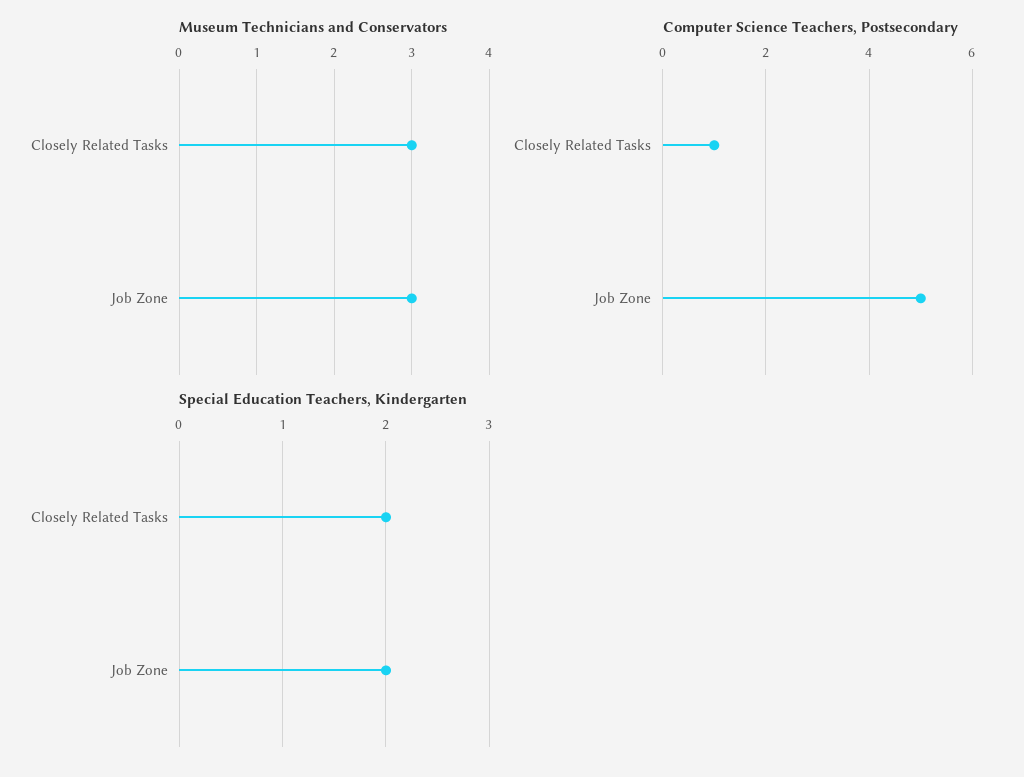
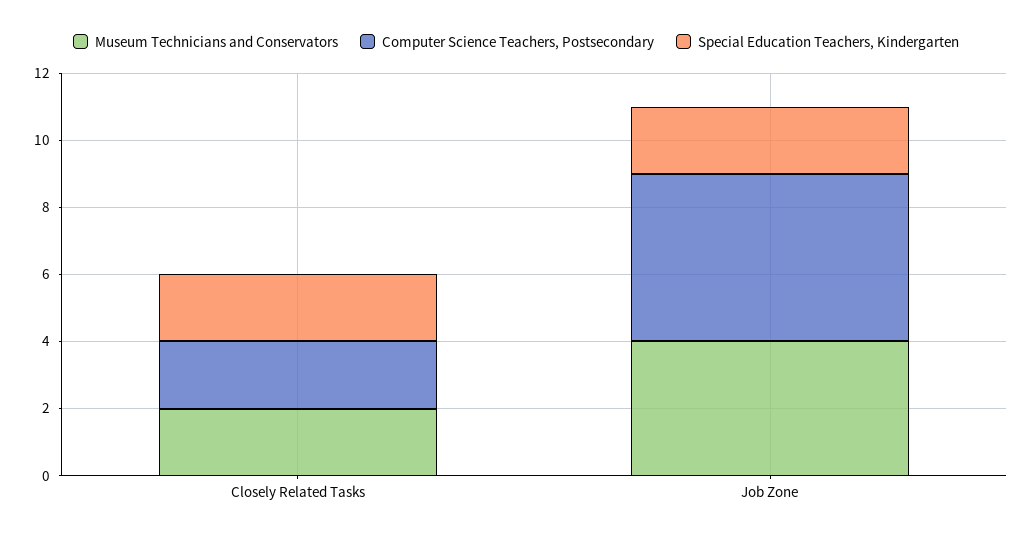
Museum Technicians and Conservators, Closely Related Tasks: 3 -> 2
Museum Technicians and Conservators, Job Zone: 3 -> 4
Computer Science Teachers, Postsecondary, Closely Related Tasks: 1 -> 2

